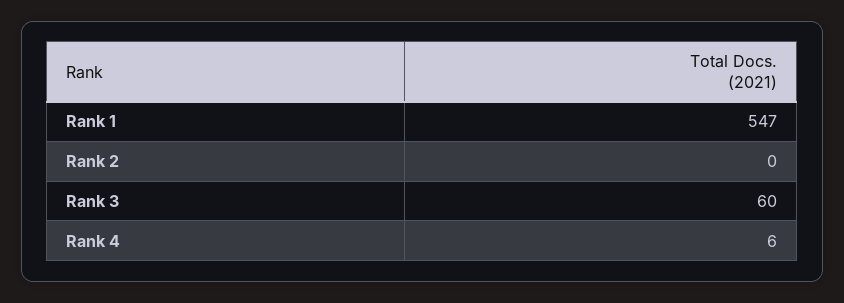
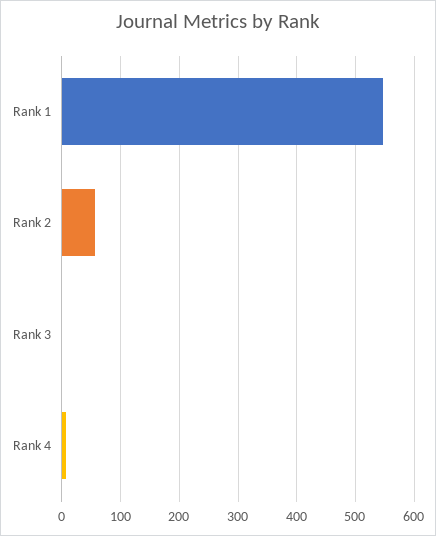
Rank 2: 0 -> 60
Rank 3: 60 -> 0

